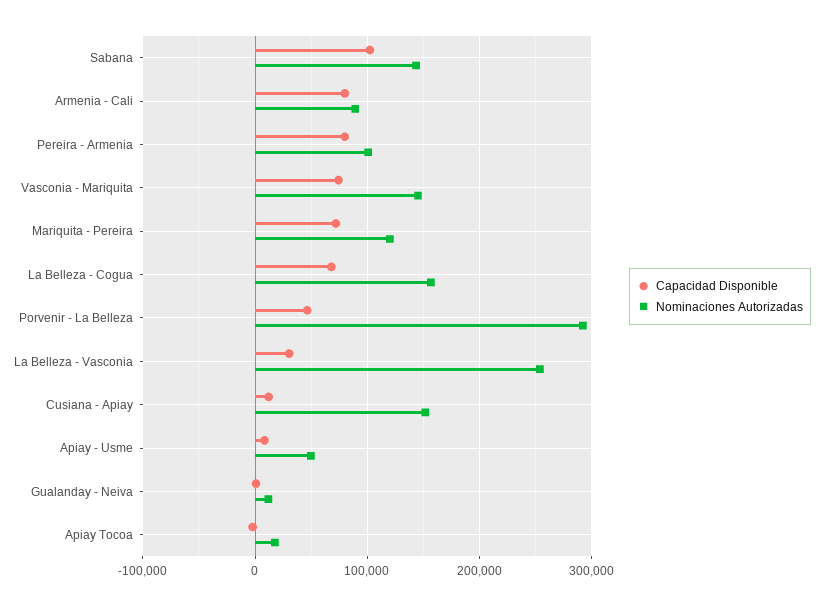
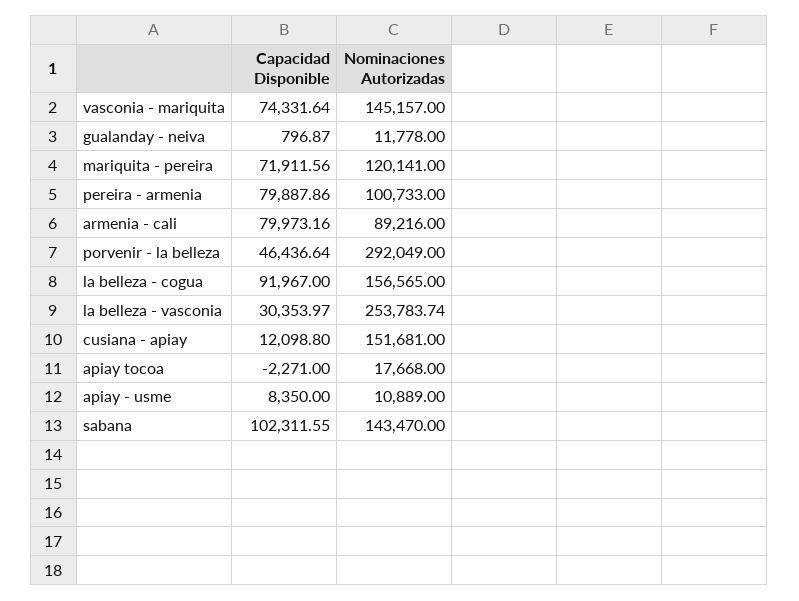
Capacidad Disponible, La Belleza - Cogua: 70000 -> 91967
Nominaciones Autorizadas, Apiay - Usme: 50000 -> 10889

